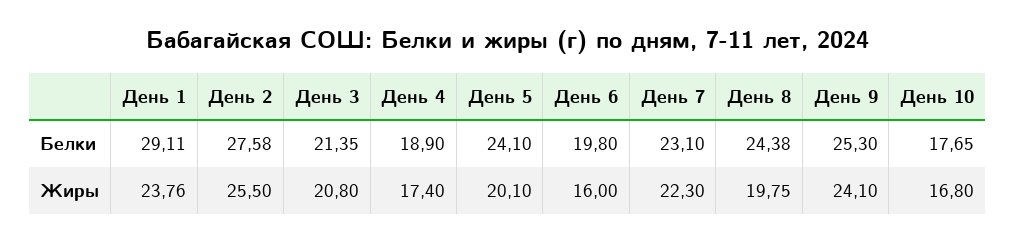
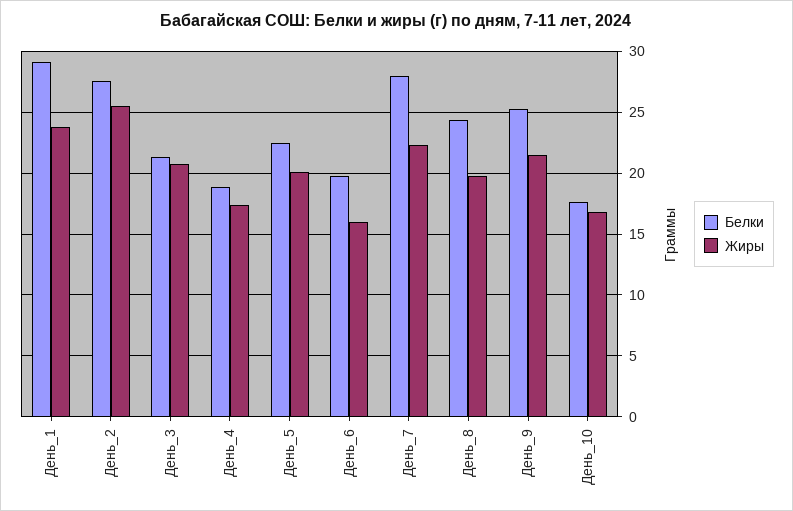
Белки, День 5: 24.1 -> 22.5
Белки, День 7: 23.1 -> 28
Жиры, День 9: 24.1 -> 21.5

